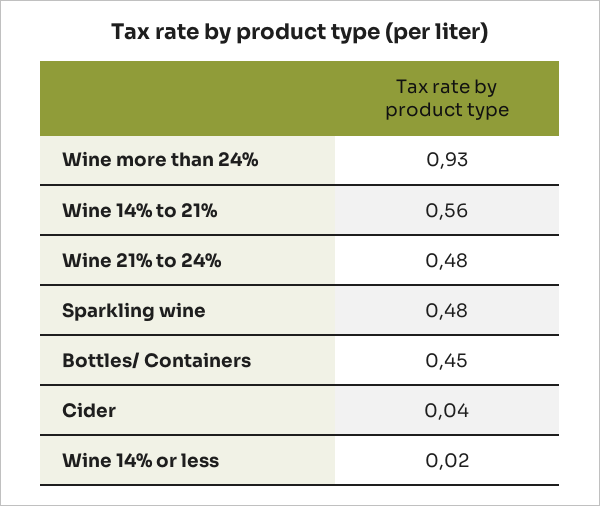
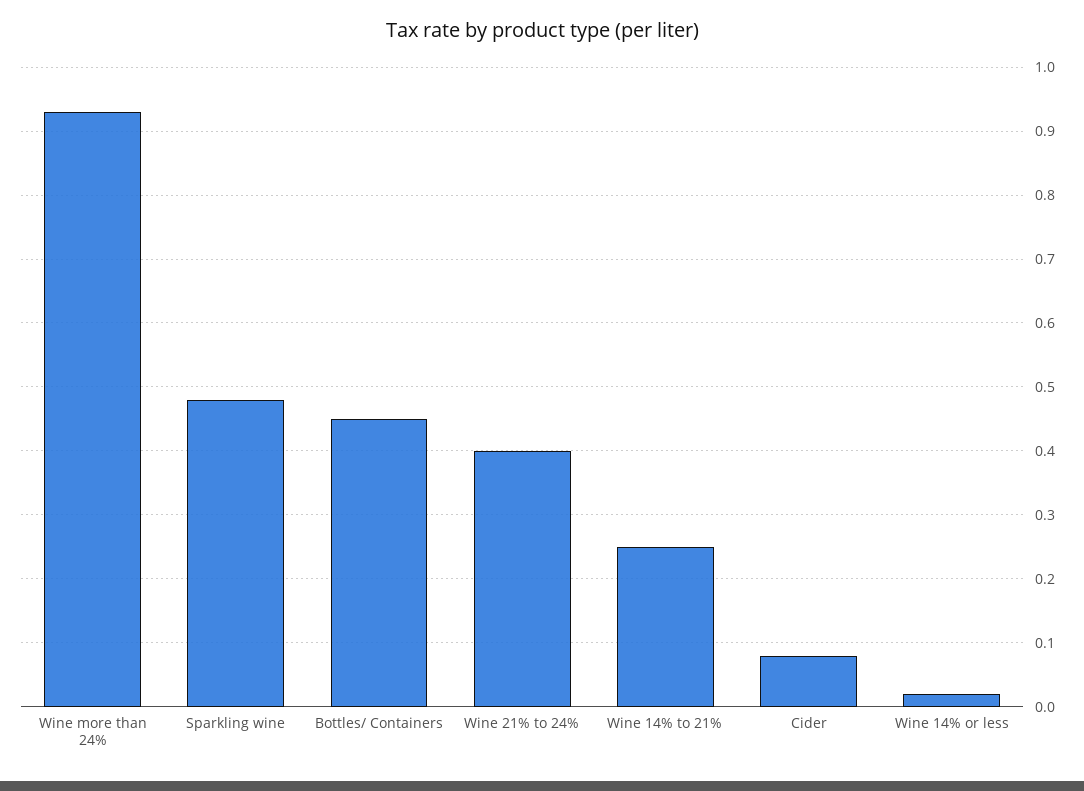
Wine 14% to 21%: 0.56 -> 0.25
Wine 21% to 24%: 0.48 -> 0.4
Cider: 0.04 -> 0.08

